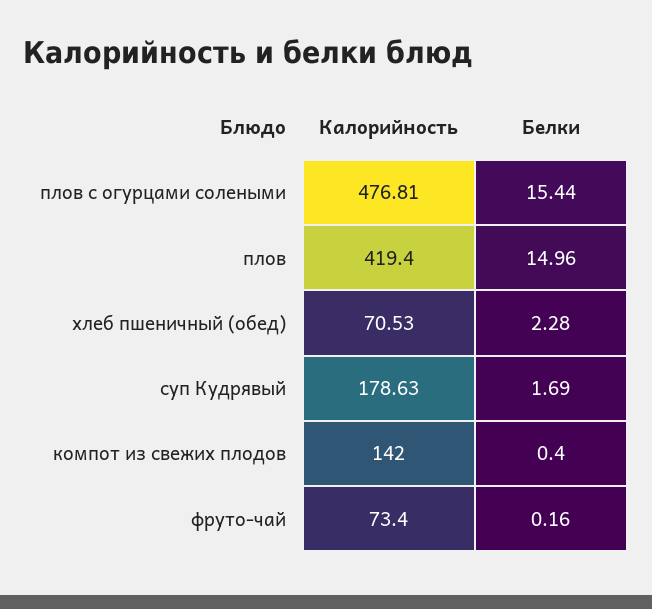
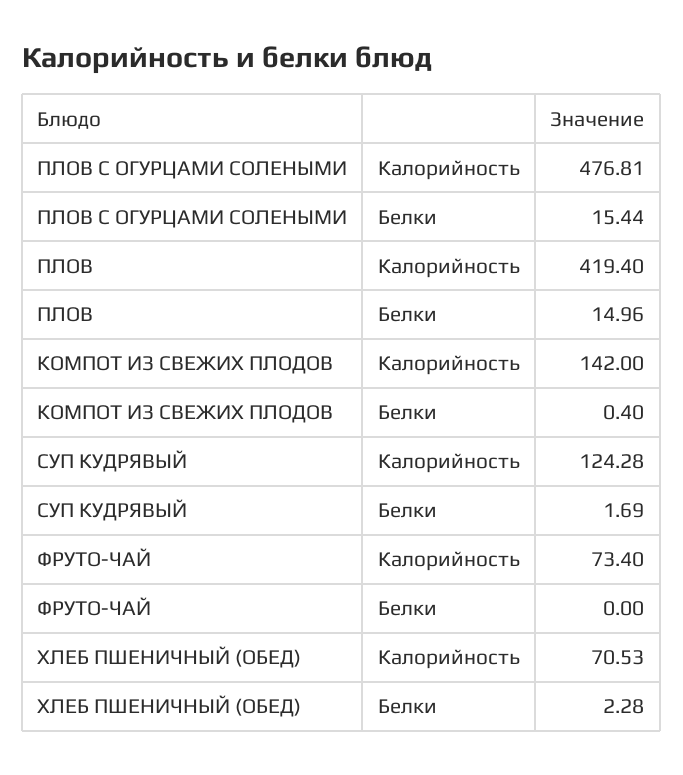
Калорийность, суп Кудрявый: 178.63 -> 124.28
Белки, фруто-чай: 0.16 -> 0

